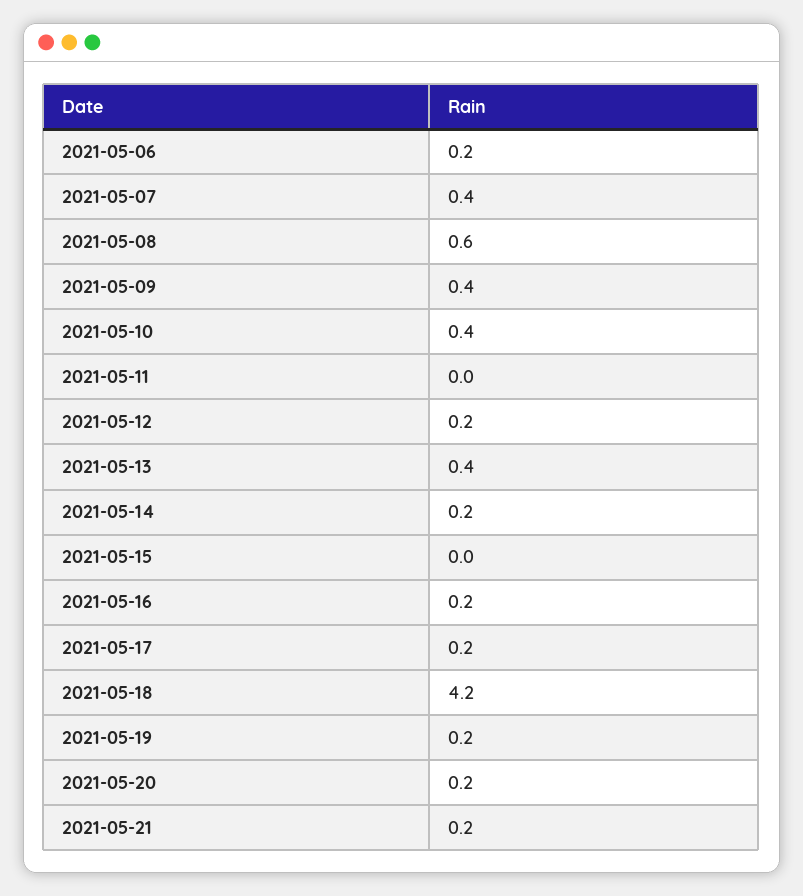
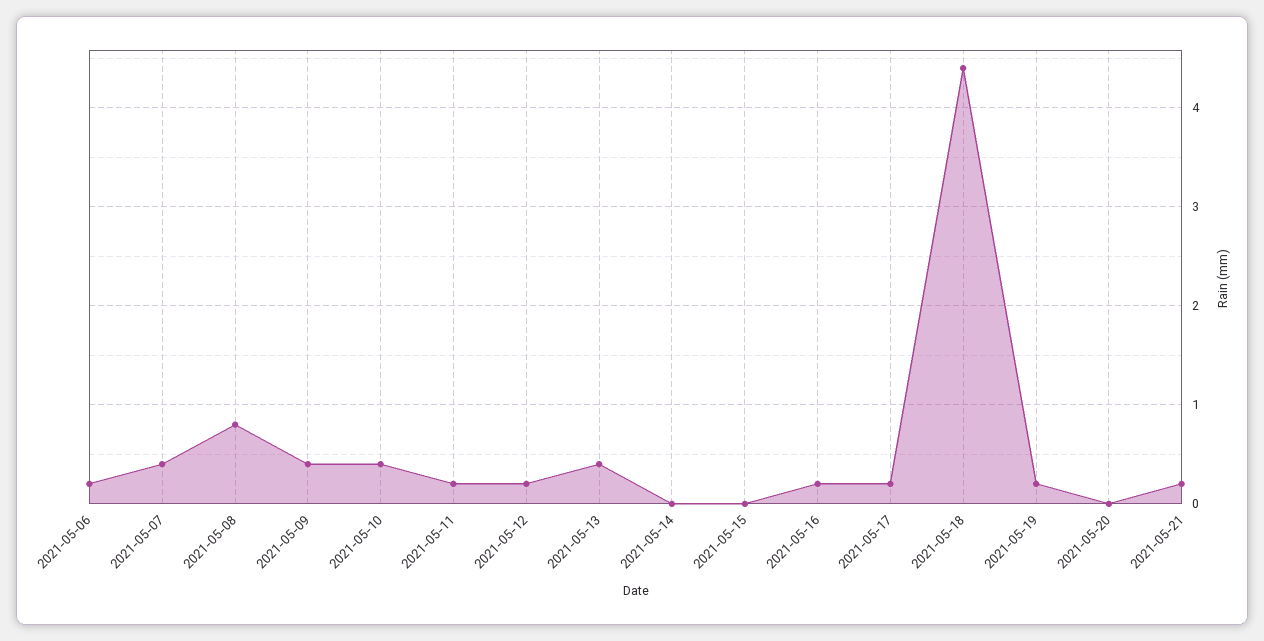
2021-05-08: 0.6 -> 0.8
2021-05-11: 0 -> 0.2
2021-05-14: 0.2 -> 0
2021-05-18: 4.2 -> 4.4
2021-05-20: 0.2 -> 0

